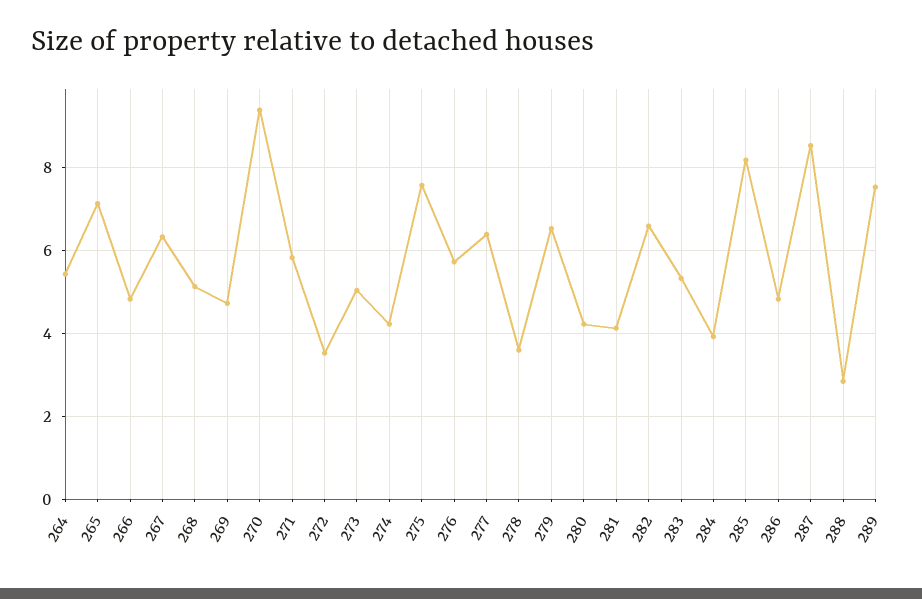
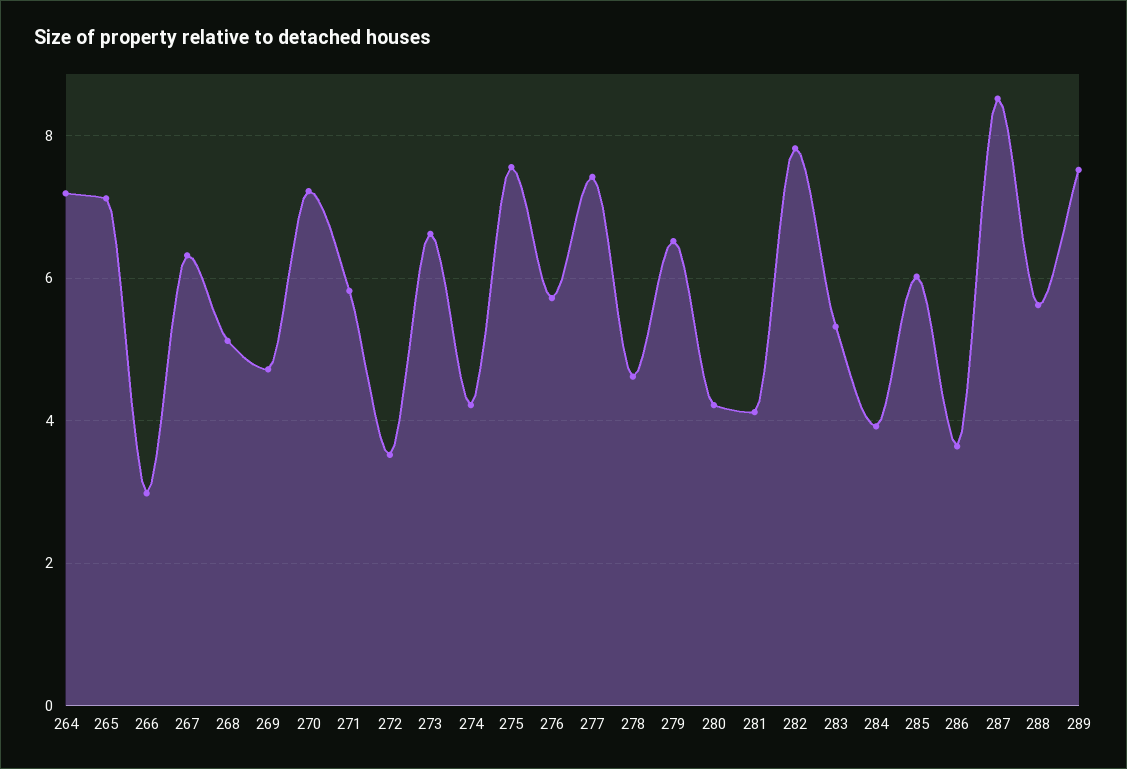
264: 5.4 -> 7.2
266: 4.8 -> 3
270: 9.4 -> 7.2
273: 5 -> 6.6
277: 6.4 -> 7.4
278: 3.6 -> 4.6
282: 6.6 -> 7.8
285: 8.2 -> 6
286: 4.8 -> 3.6
288: 2.8 -> 5.6

